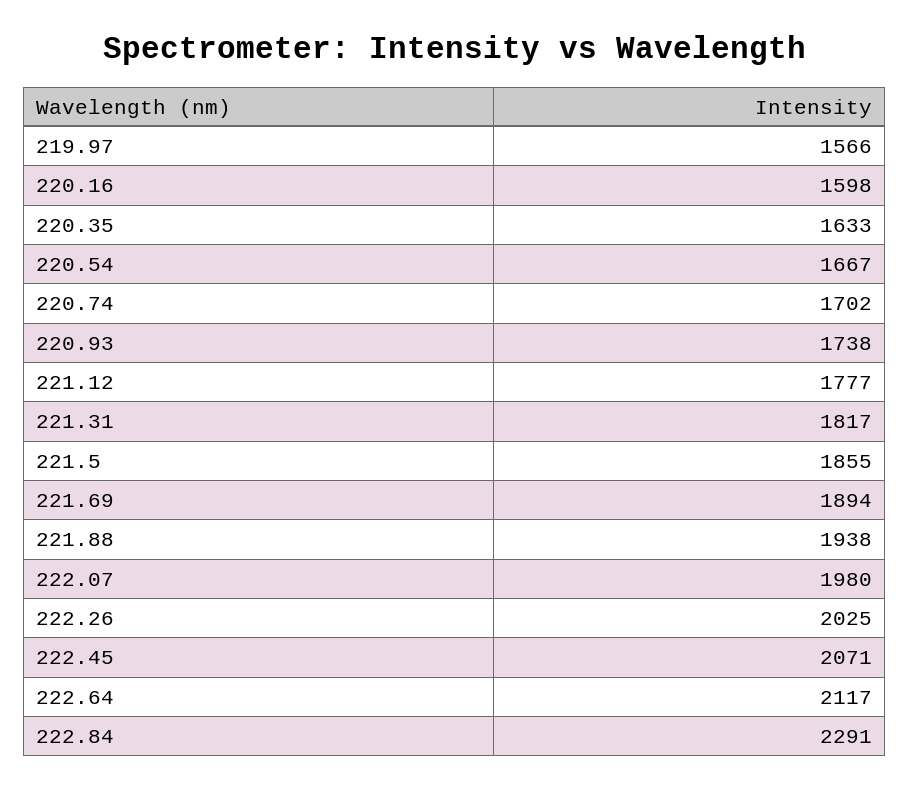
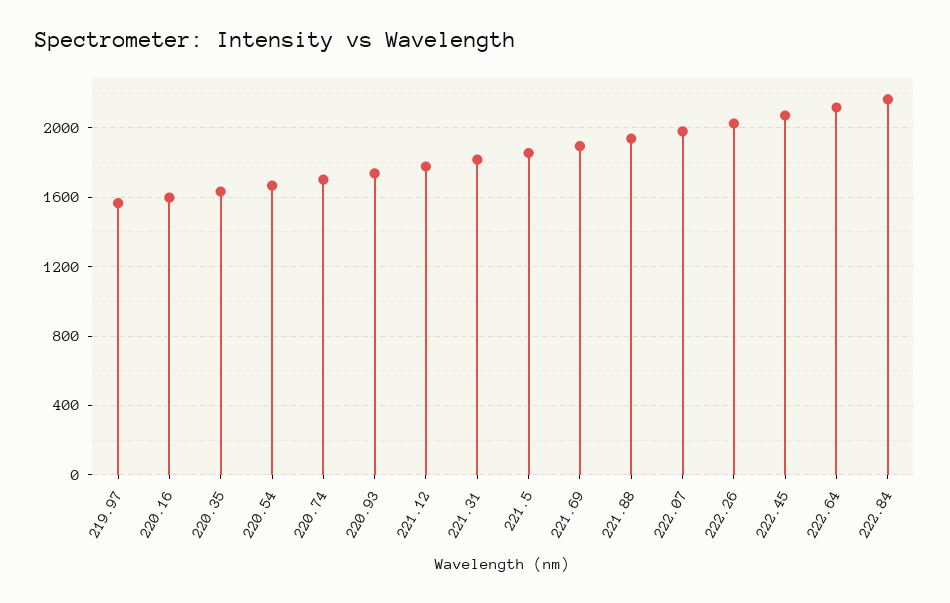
222.84: 2291 -> 2150

